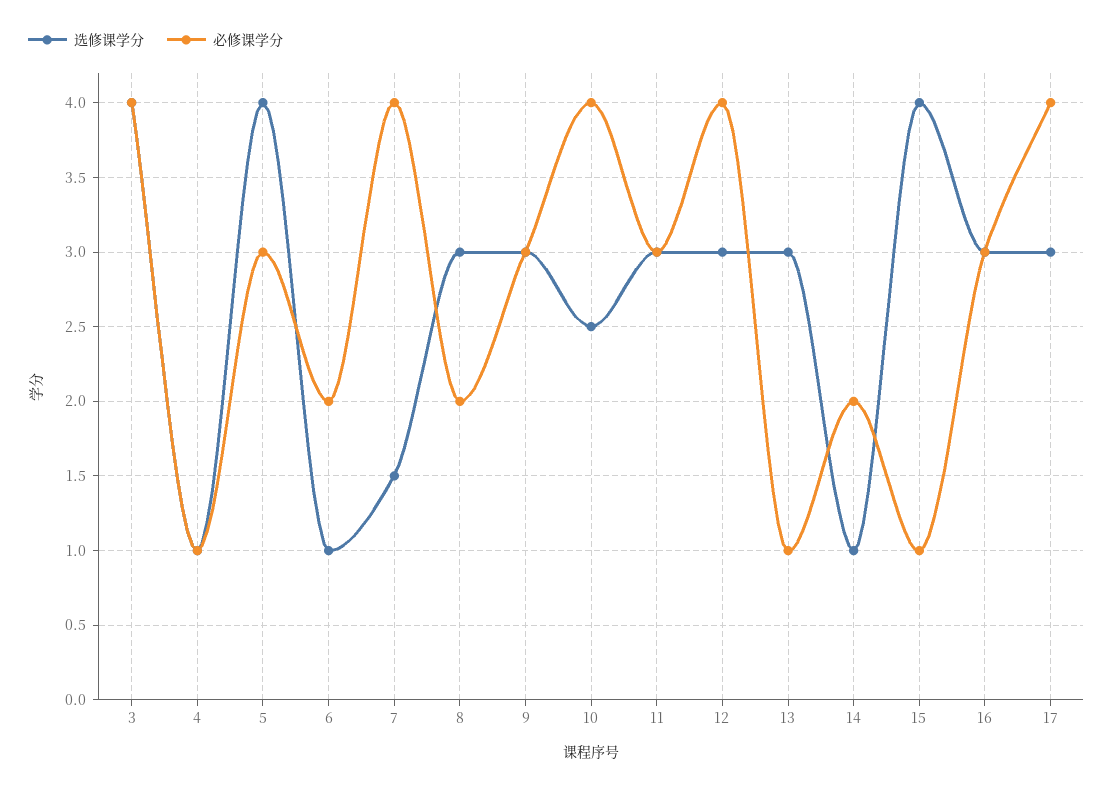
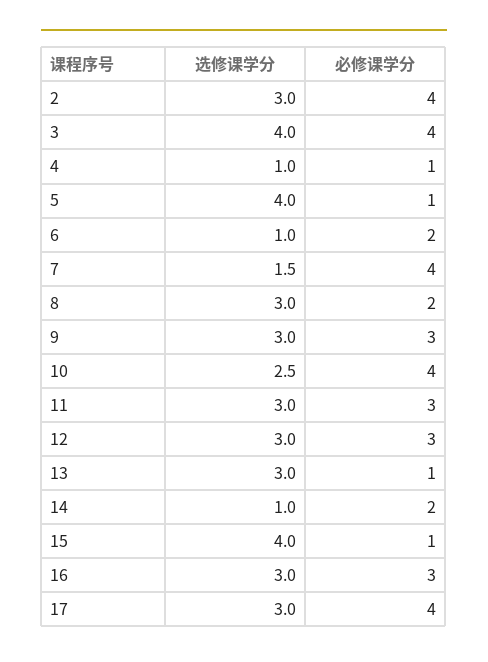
必修课学分, 5: 3 -> 1
必修课学分, 12: 4 -> 3
选修课学分, 2: none -> 3
必修课学分, 2: none -> 4

